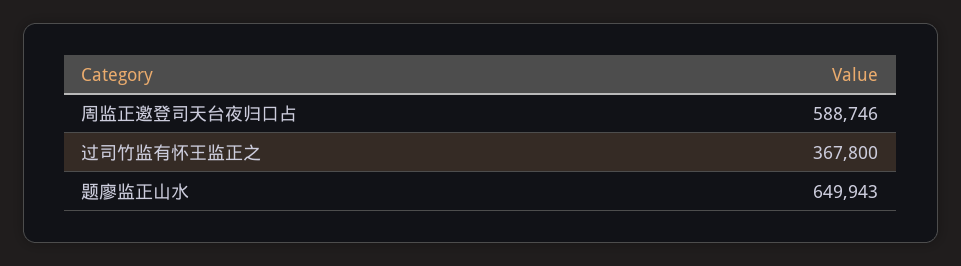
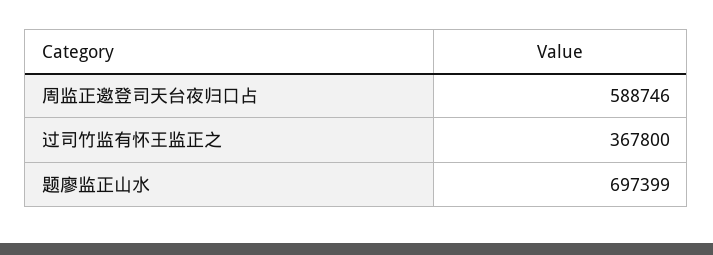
题廖监正山水: 649943 -> 697399

